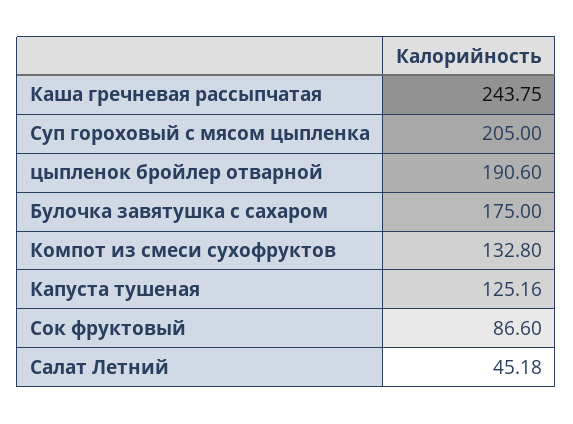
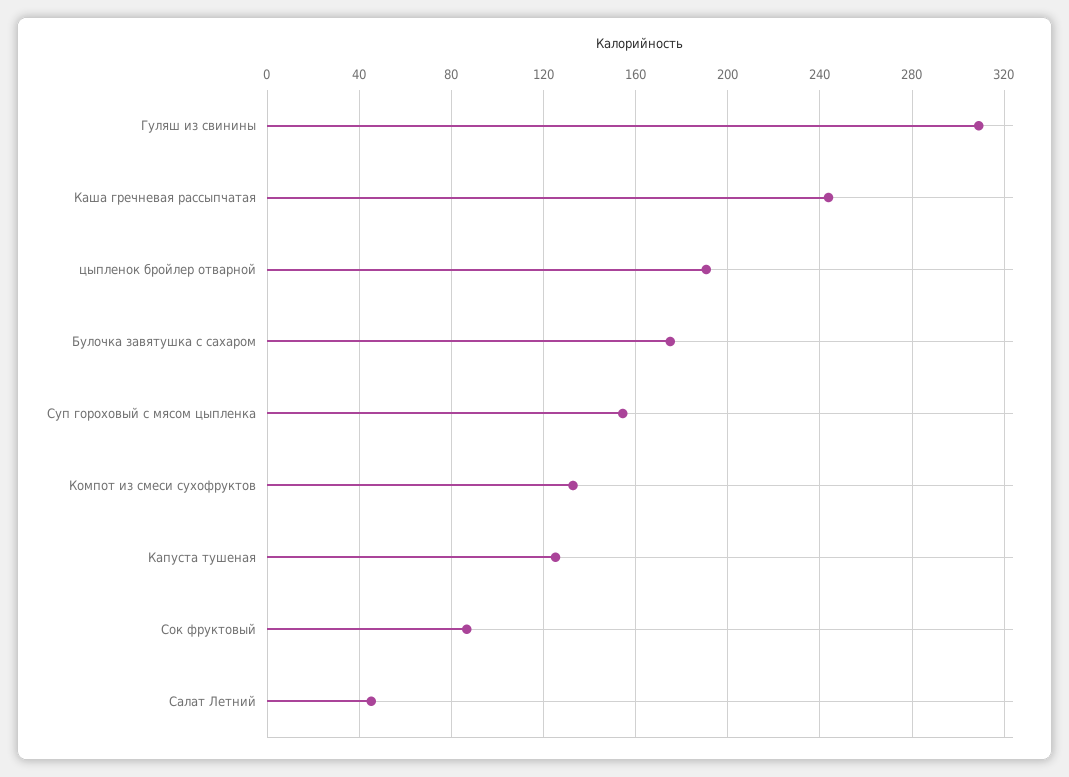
Суп гороховый с мясом цыпленка: 205 -> 155
Гуляш из свинины: none -> 310

